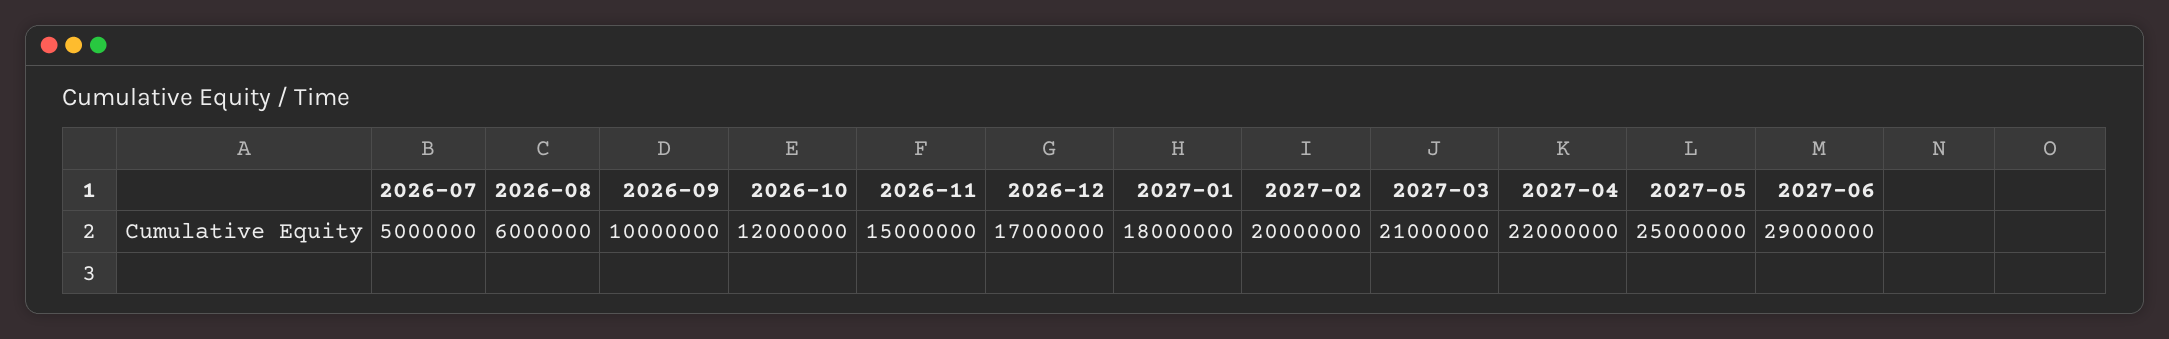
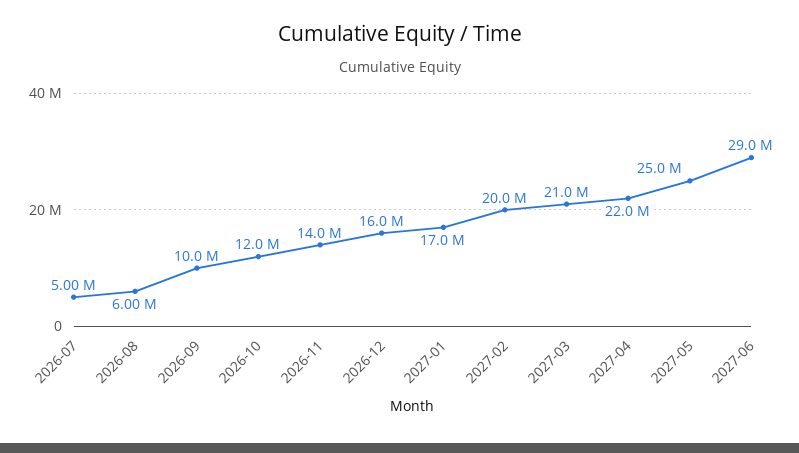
2026-11: 15000000 -> 14000000
2026-12: 17000000 -> 16000000
2027-01: 18000000 -> 17000000

